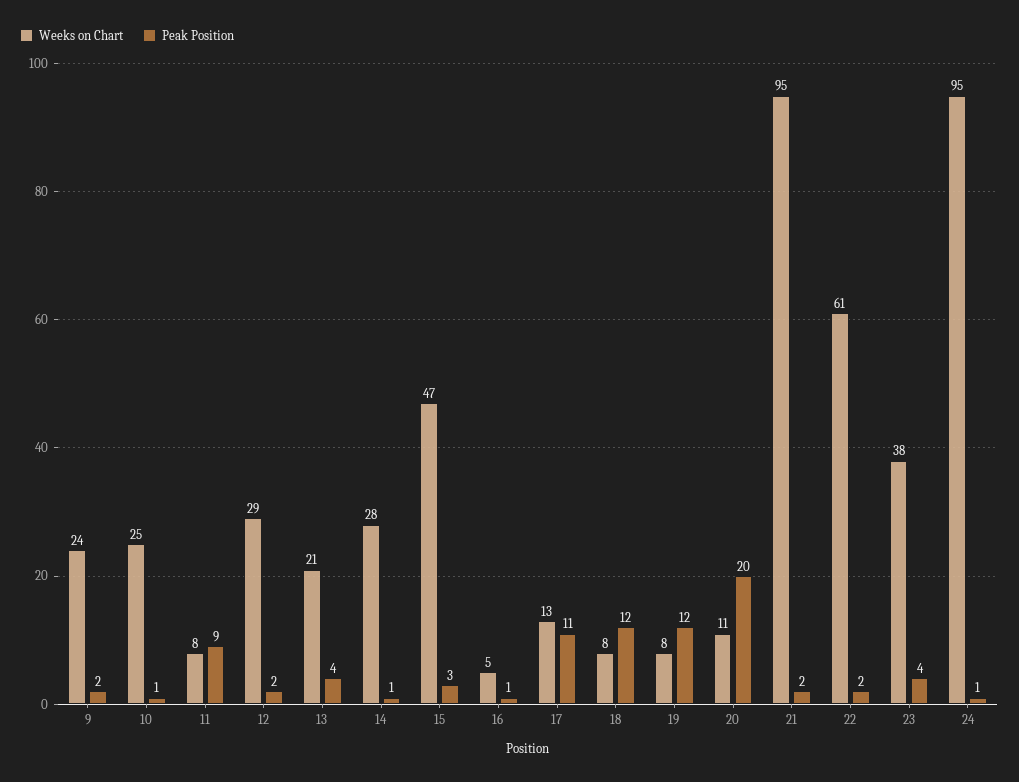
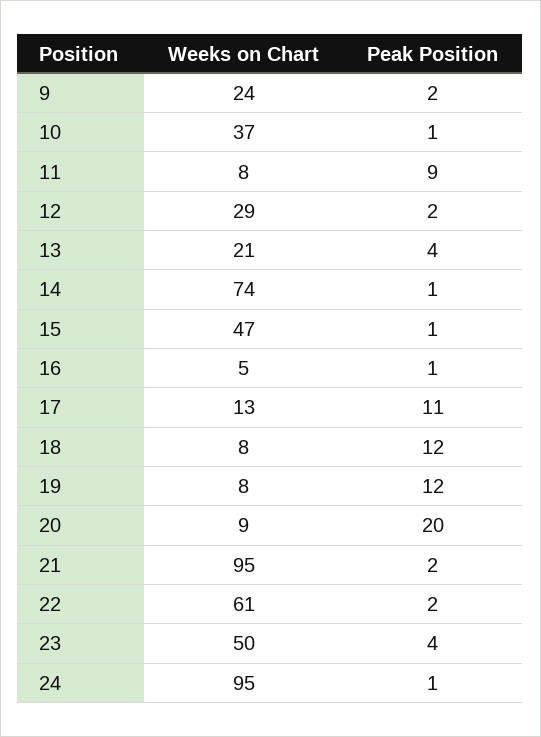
Weeks on Chart, 10: 25 -> 37
Weeks on Chart, 14: 28 -> 74
Peak Position, 15: 3 -> 1
Weeks on Chart, 20: 11 -> 9
Weeks on Chart, 23: 38 -> 50

